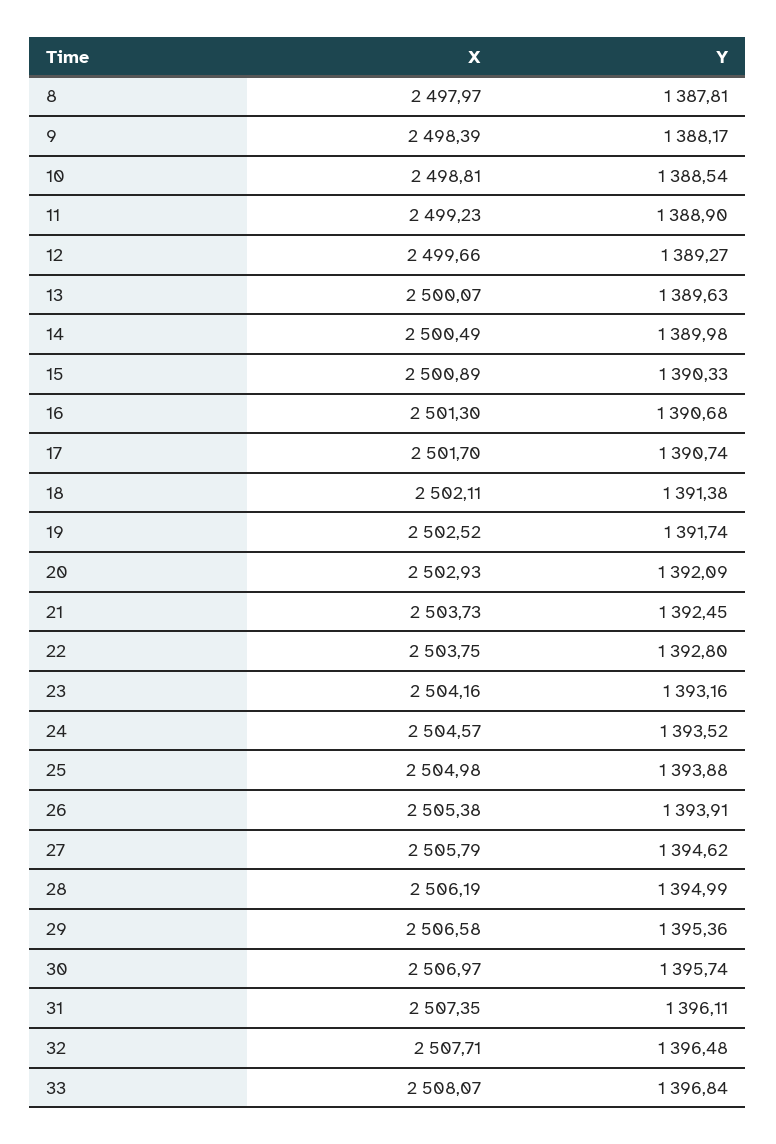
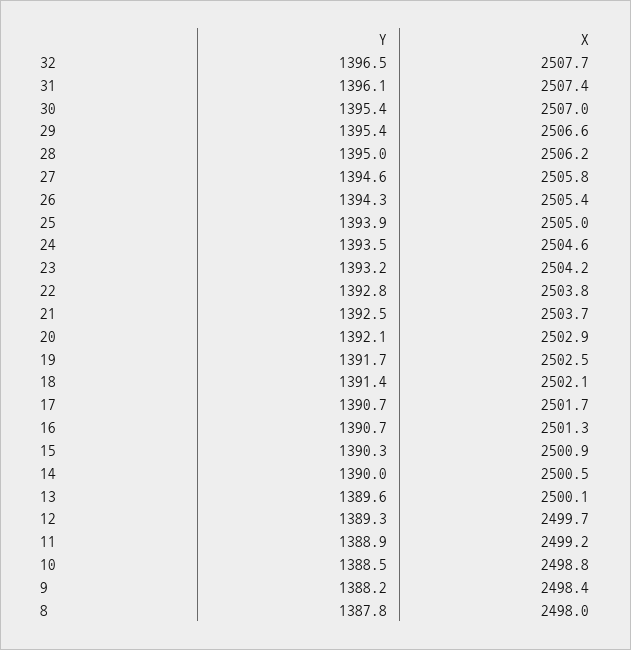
Y, 26: 1393.91 -> 1394.3
Y, 30: 1395.74 -> 1395.4
X, 33: 2508.07 -> none
Y, 33: 1396.84 -> none

